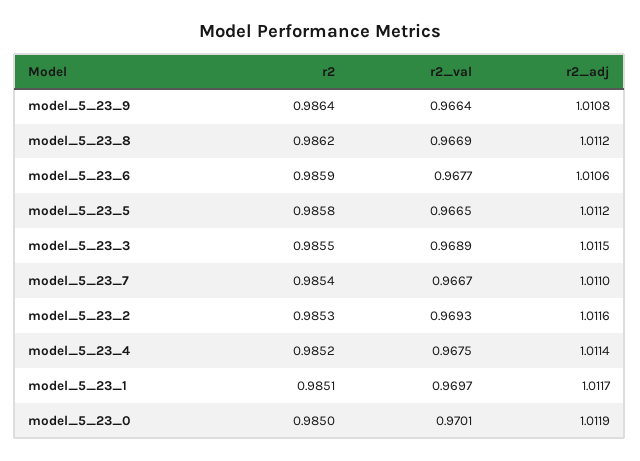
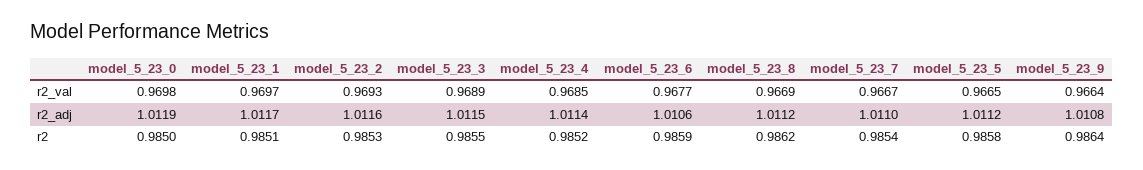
r2_val, model_5_23_4: 0.9675 -> 0.9685
r2_val, model_5_23_0: 0.9701 -> 0.9698

